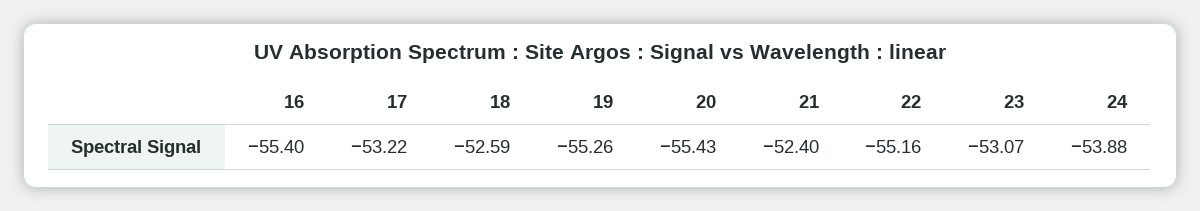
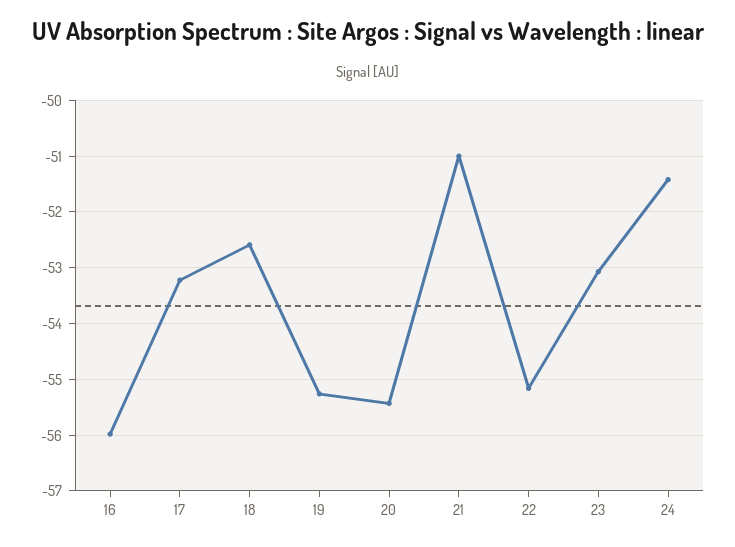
16: -55.4 -> -56
21: -52.4 -> -51
24: -53.88 -> -51.4

